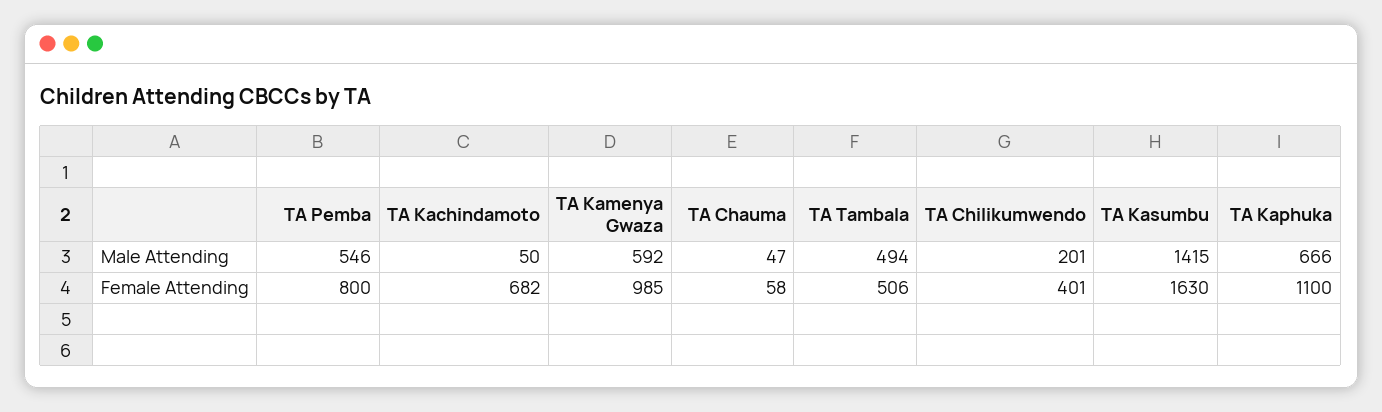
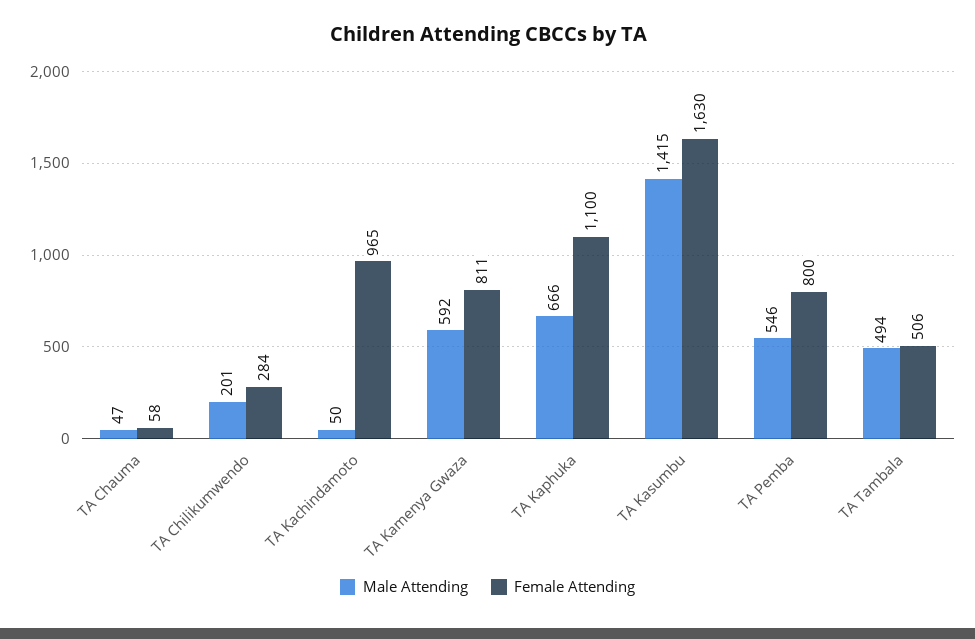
Female Attending, TA Kachindamoto: 682 -> 965
Female Attending, TA Kamenya Gwaza: 985 -> 811
Female Attending, TA Chilikumwendo: 401 -> 284

